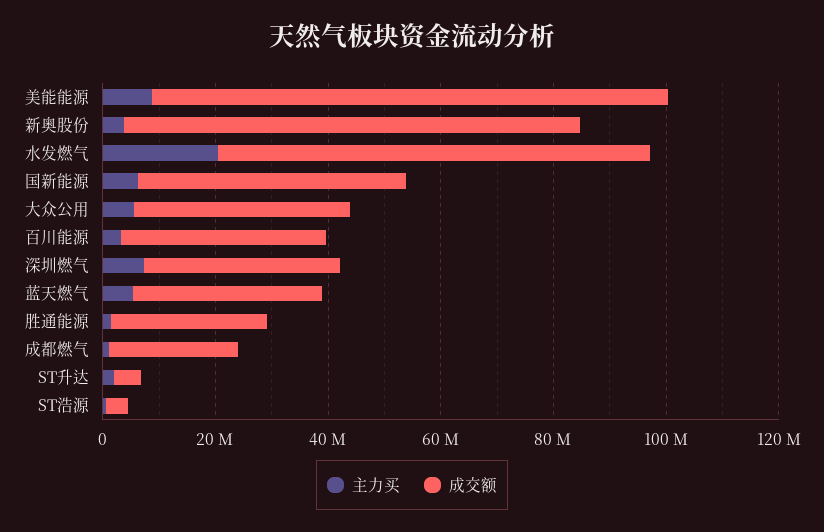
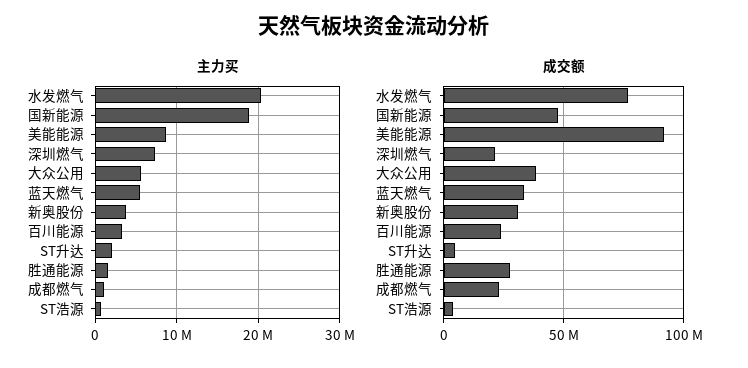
成交额, 新奥股份: 80000000 -> 30000000
主力买, 国新能源: 5000000 -> 19000000
成交额, 百川能源: 35000000 -> 25000000
成交额, 深圳燃气: 35000000 -> 20000000

